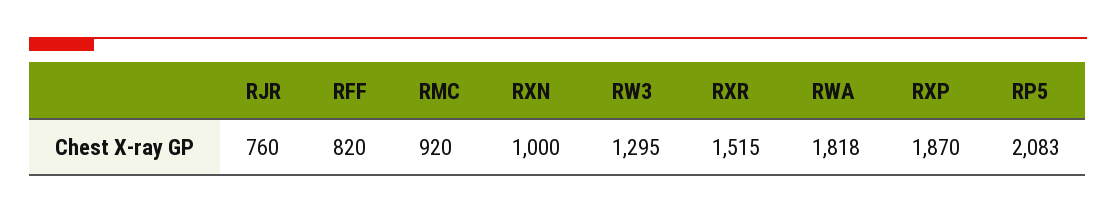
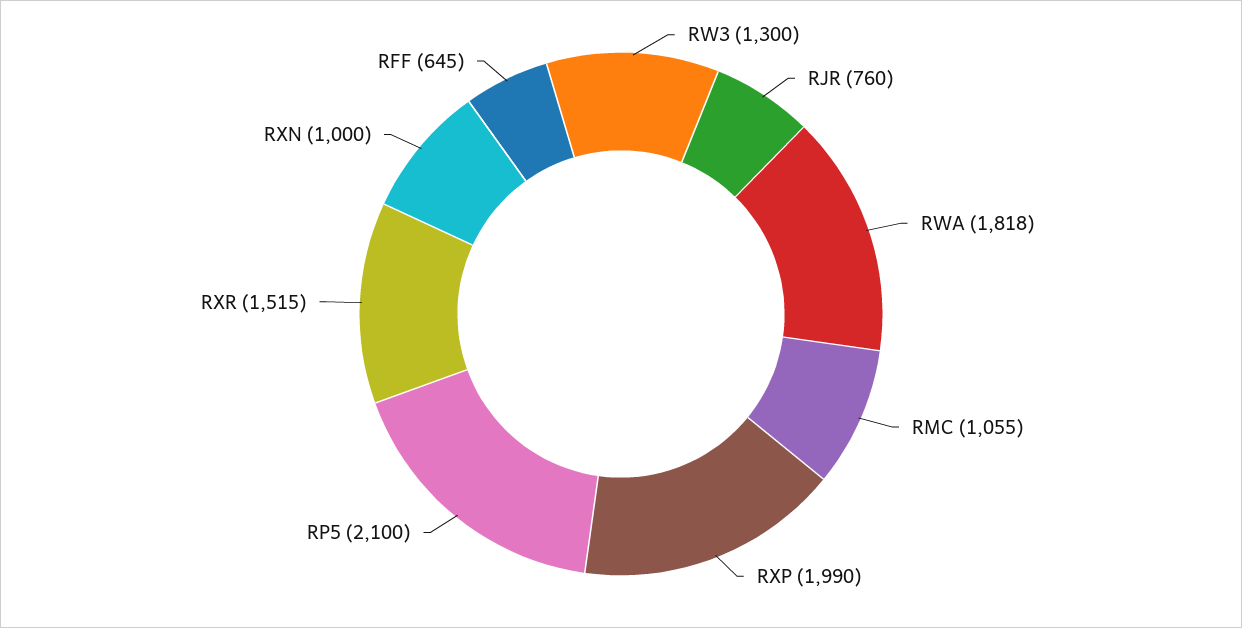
RFF: 820 -> 645
RMC: 920 -> 1055
RW3: 1295 -> 1300
RXP: 1870 -> 1990
RP5: 2083 -> 2100

